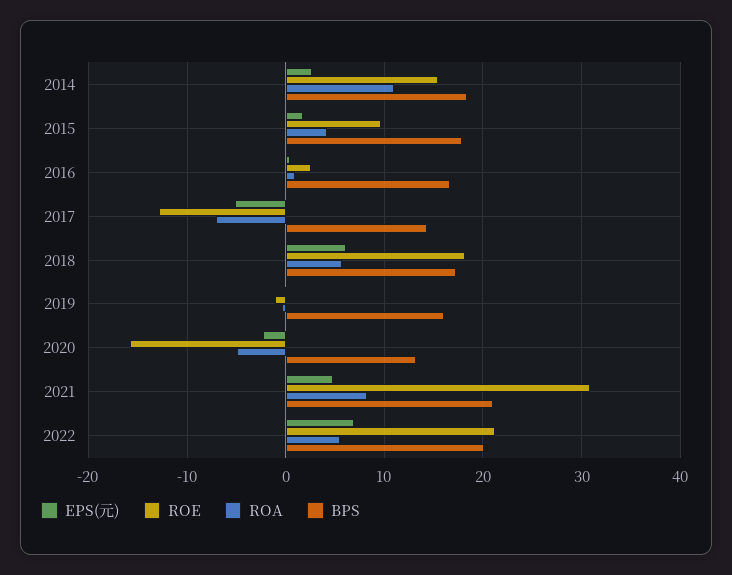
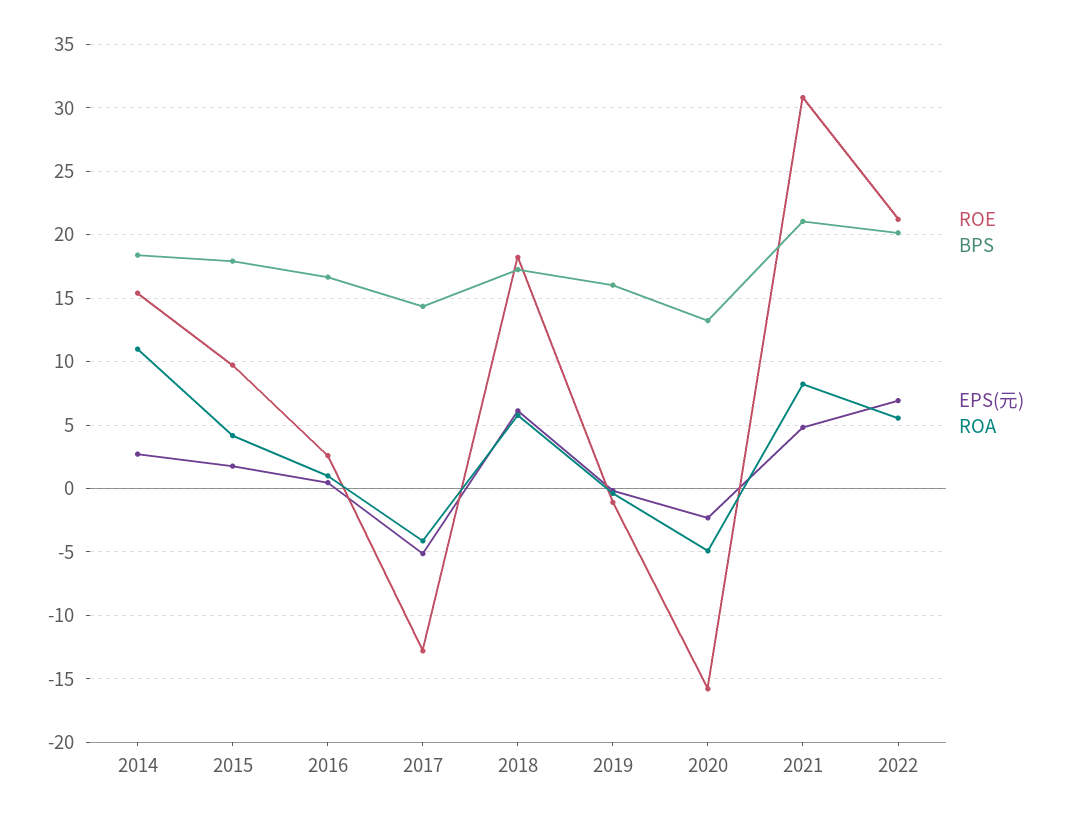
ROA, 2017: -7 -> -4

